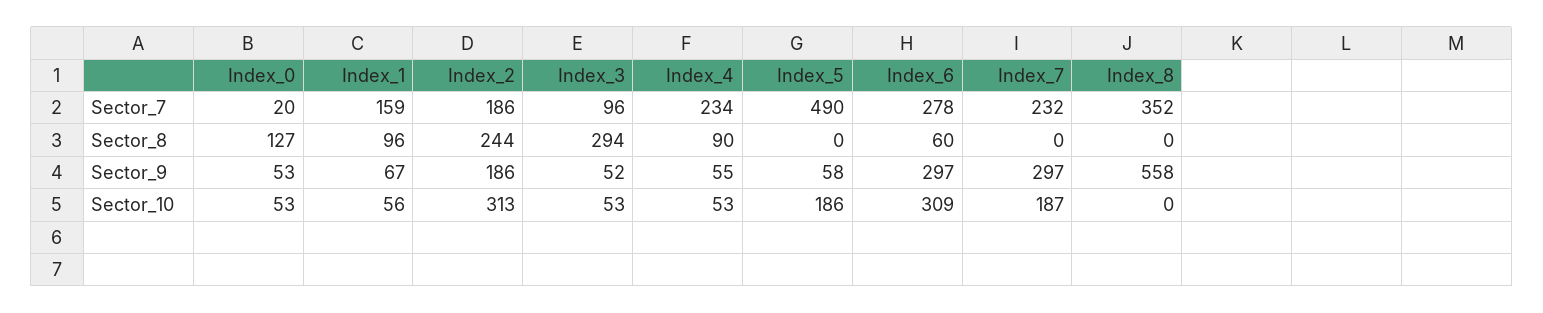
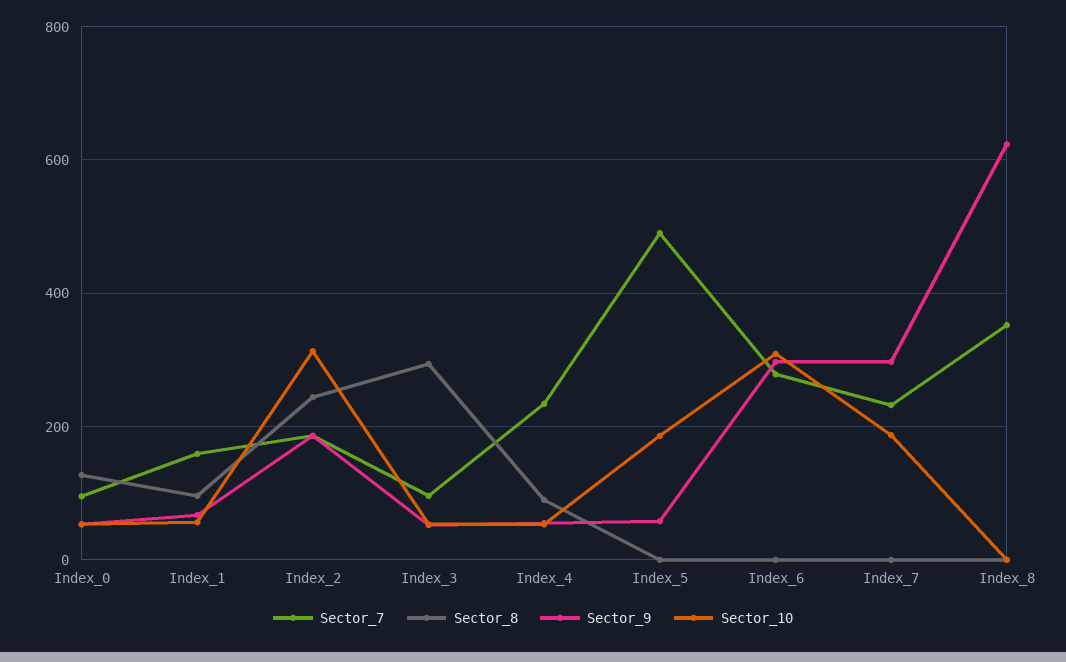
Sector_7, Index_0: 20 -> 100
Sector_8, Index_6: 60 -> 0
Sector_9, Index_8: 558 -> 620

